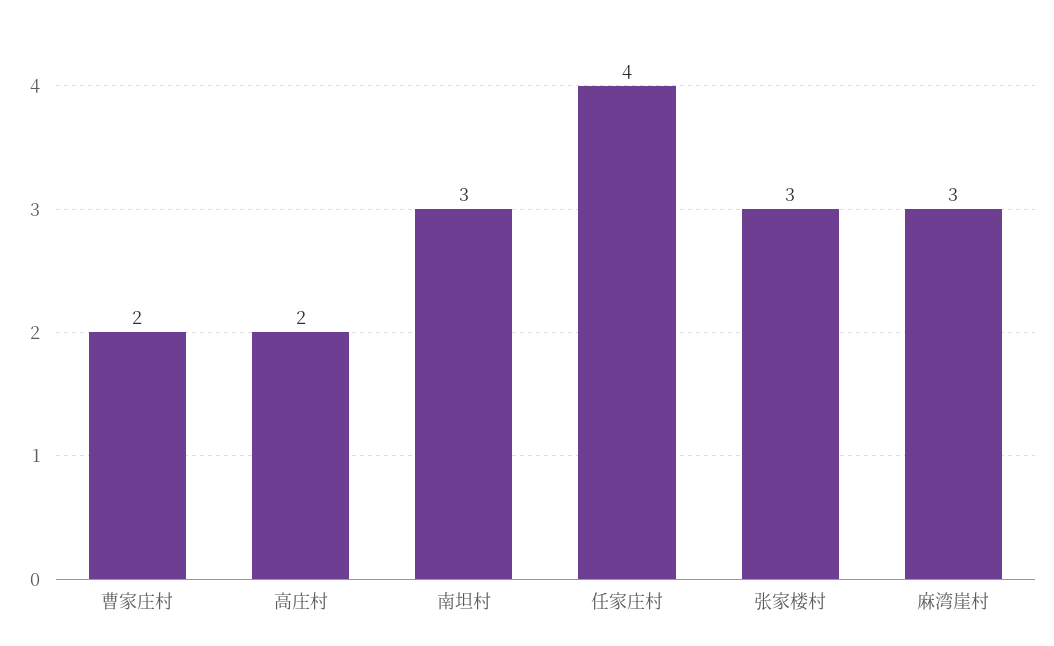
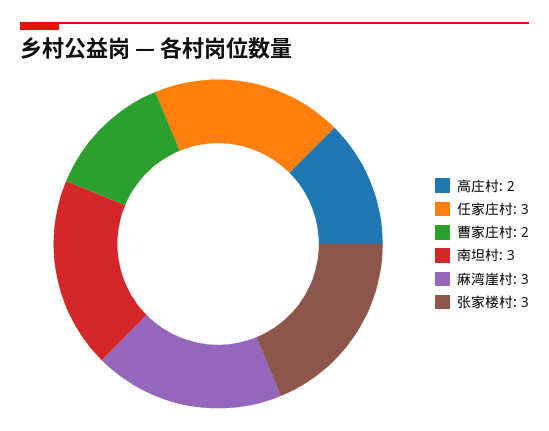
任家庄村: 4 -> 3

